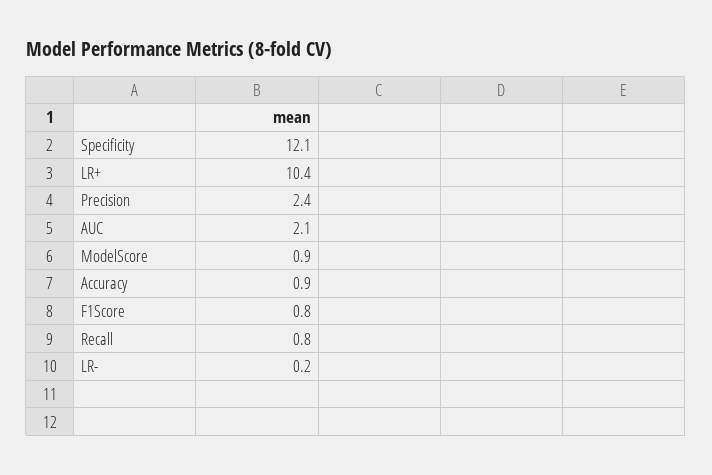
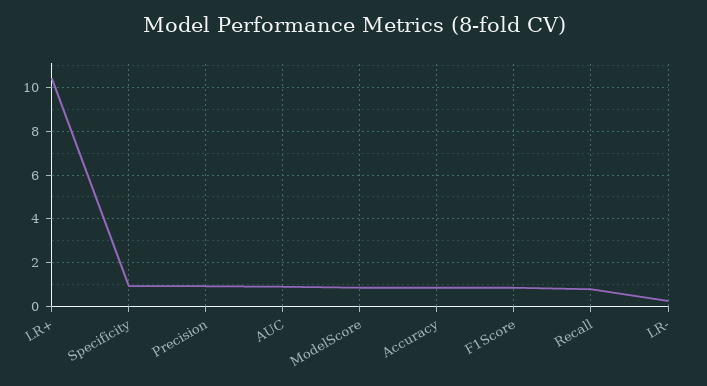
Specificity: 12.1 -> 1
Precision: 2.4 -> 1
AUC: 2.1 -> 1

